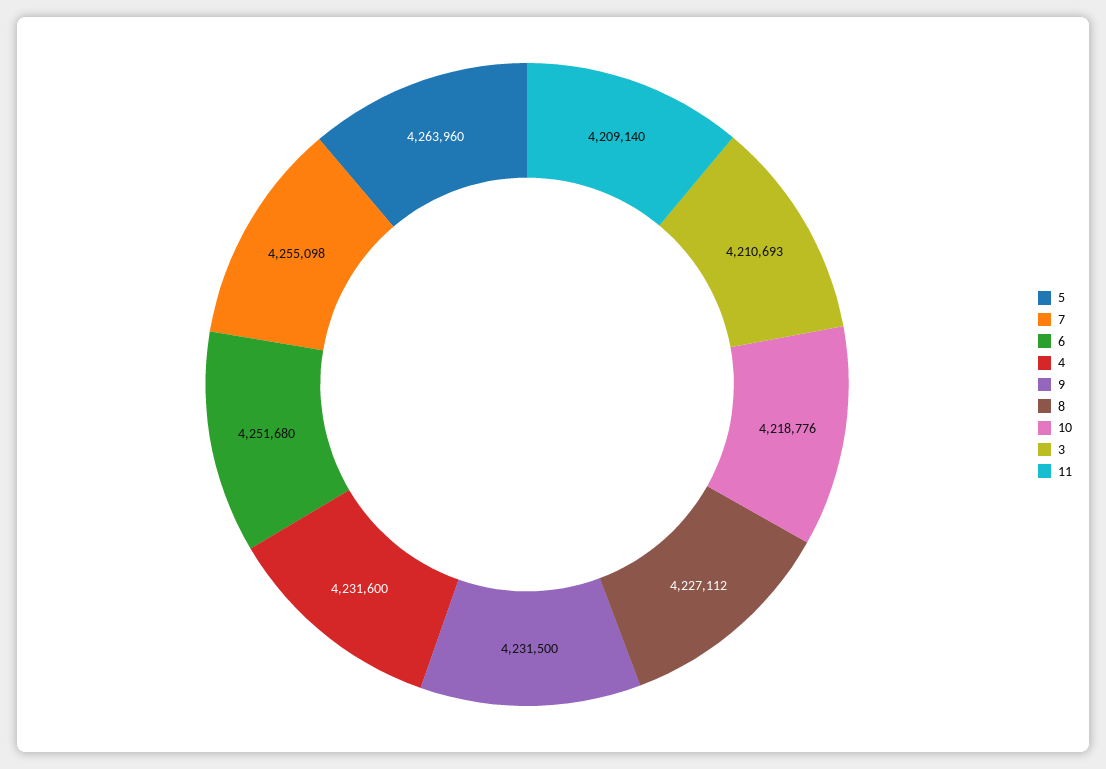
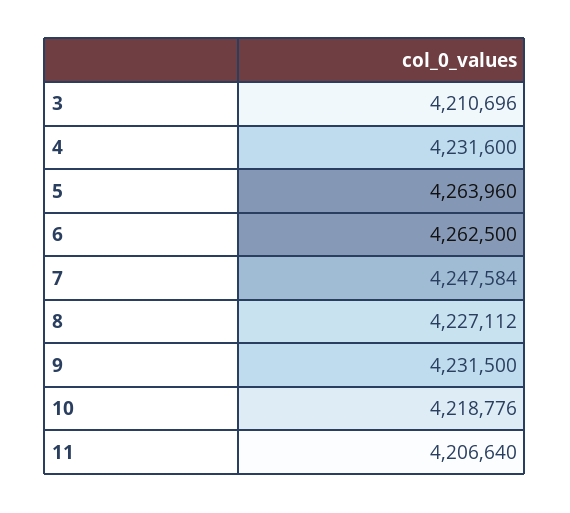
7: 4255098 -> 4247584
6: 4251680 -> 4262500
3: 4210693 -> 4210696
11: 4209140 -> 4206640

